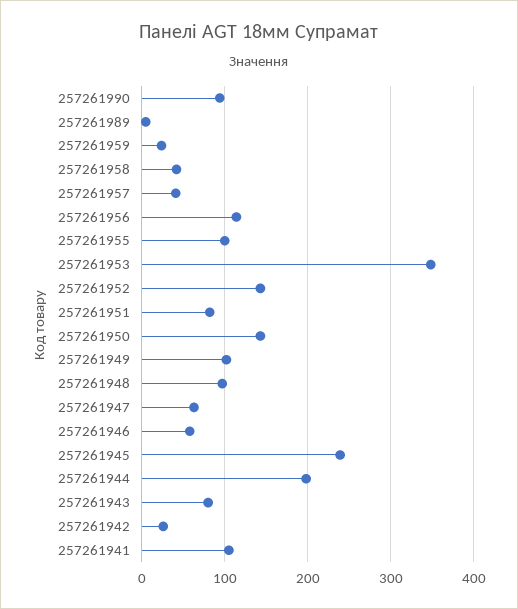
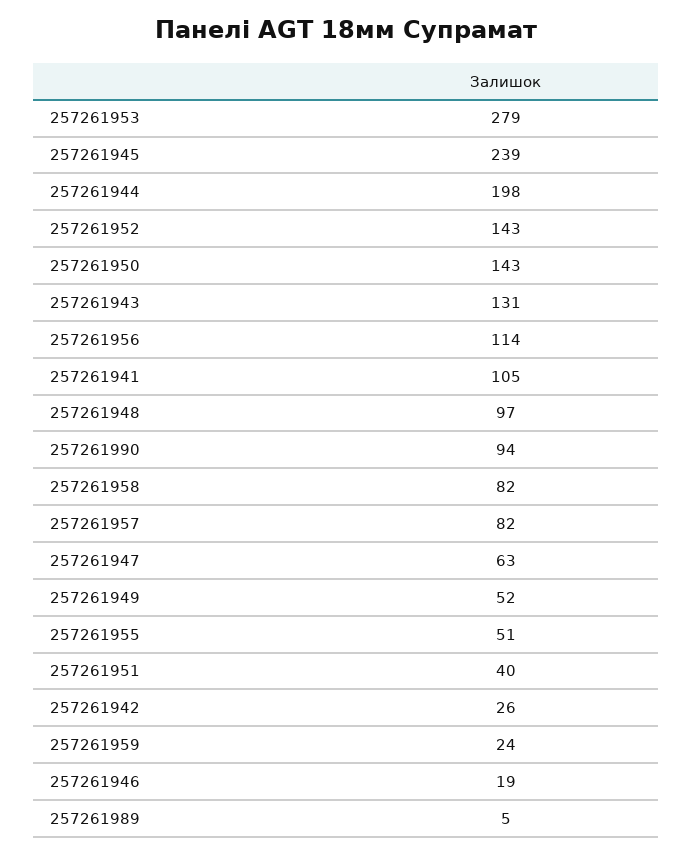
257261958: 40 -> 82
257261957: 40 -> 82
257261955: 100 -> 51
257261953: 350 -> 279
257261951: 80 -> 40
257261949: 100 -> 52
257261946: 60 -> 19
257261943: 80 -> 131

